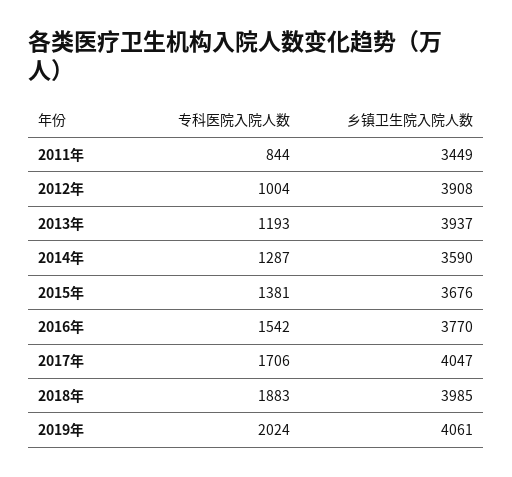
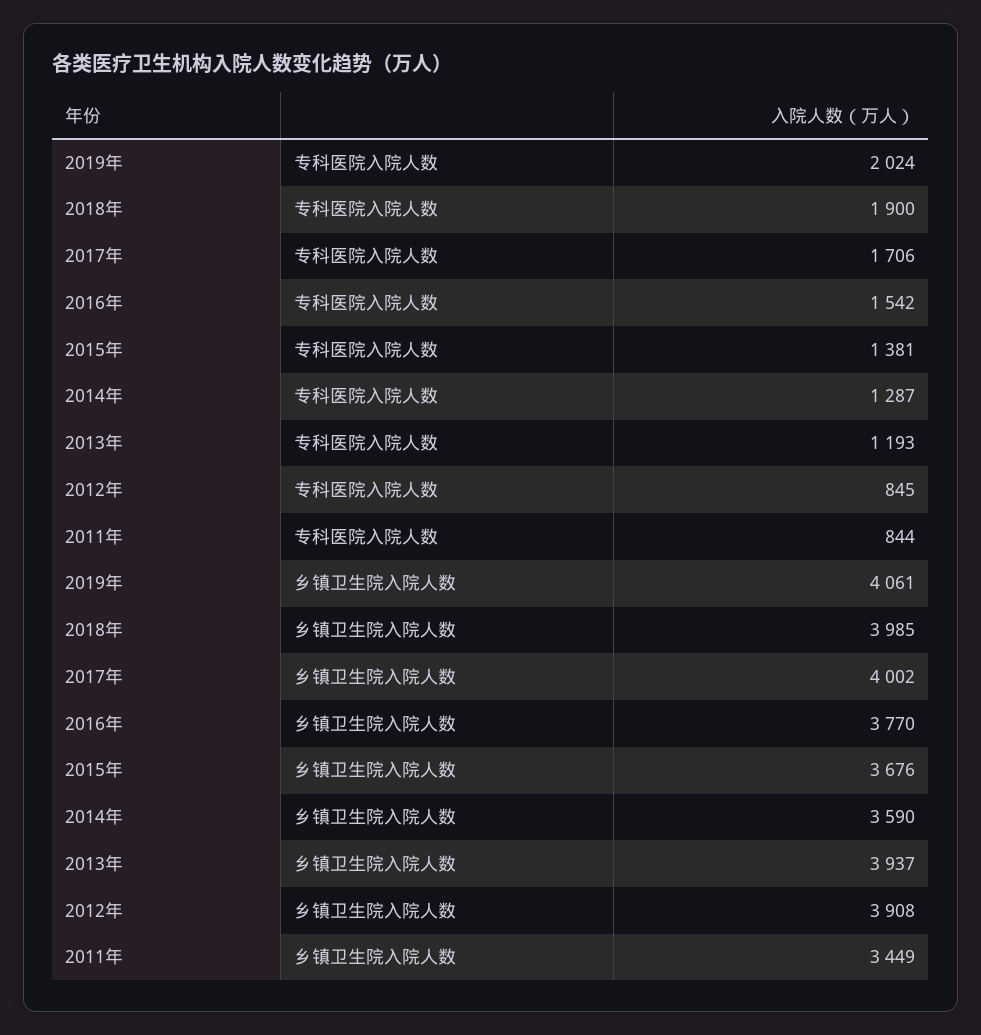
专科医院入院人数, 2012年: 1004 -> 845
乡镇卫生院入院人数, 2017年: 4047 -> 4002
专科医院入院人数, 2018年: 1883 -> 1900

